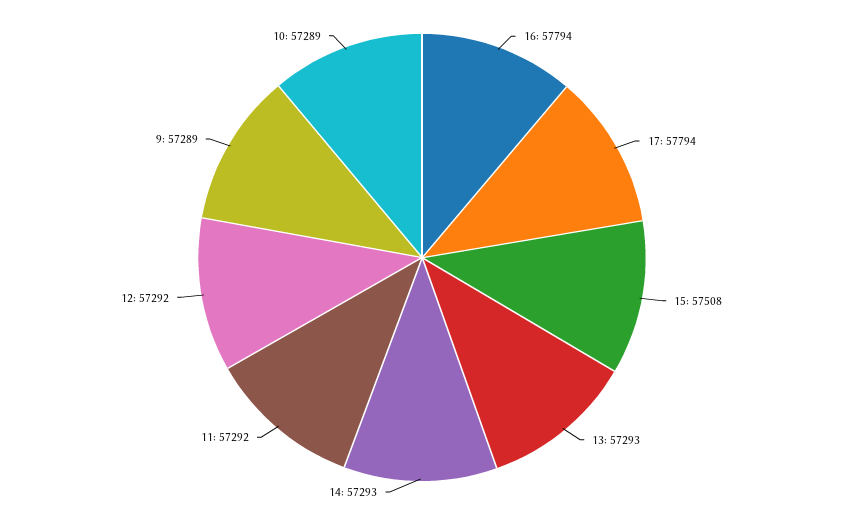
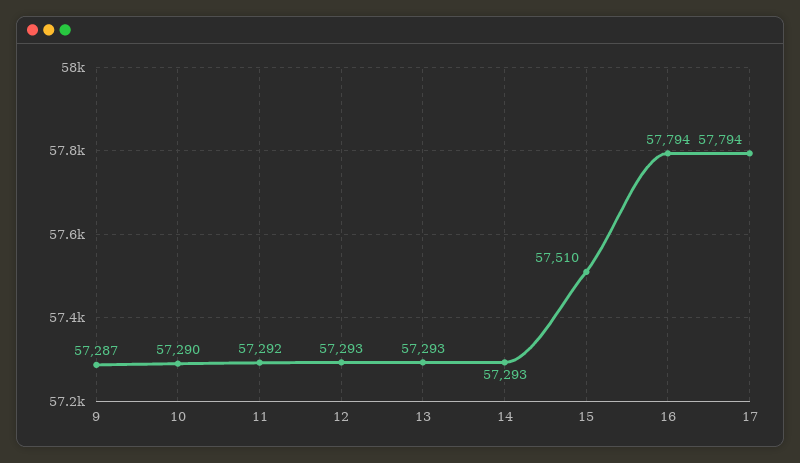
15: 57508 -> 57510
12: 57292 -> 57293
9: 57289 -> 57287
10: 57289 -> 57290

